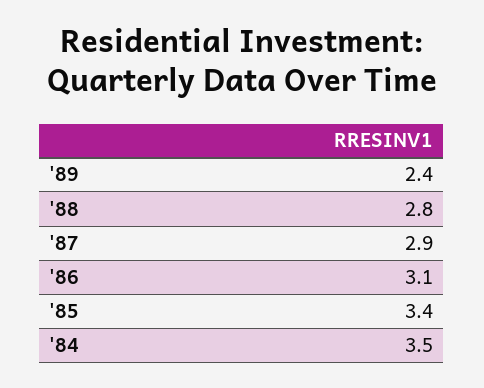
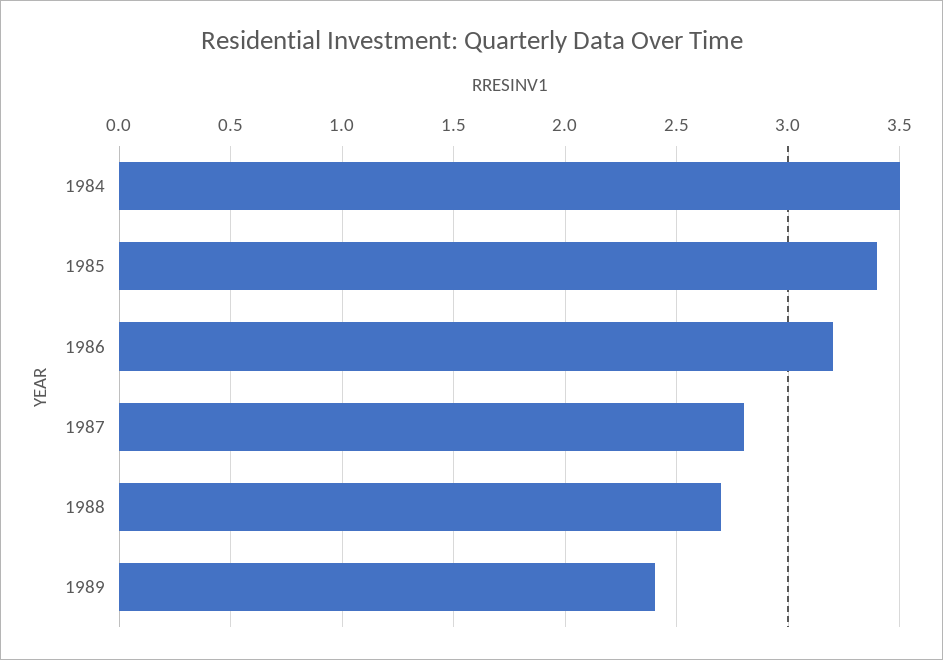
'88: 2.8 -> 2.7
'87: 2.9 -> 2.8
'86: 3.1 -> 3.2

